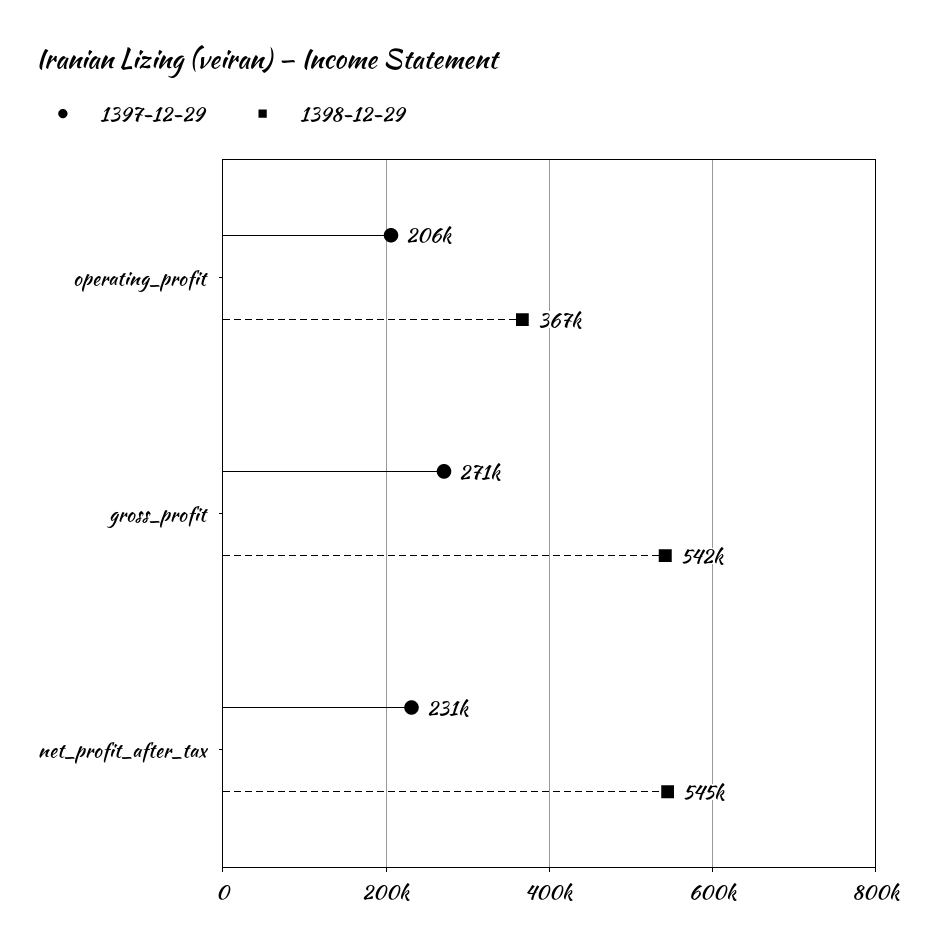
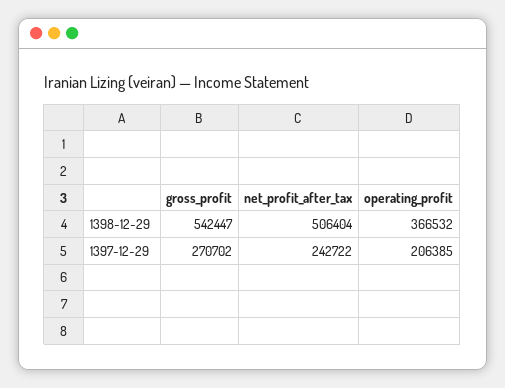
1397-12-29, net_profit_after_tax: 231000 -> 242722
1398-12-29, net_profit_after_tax: 545000 -> 506404

